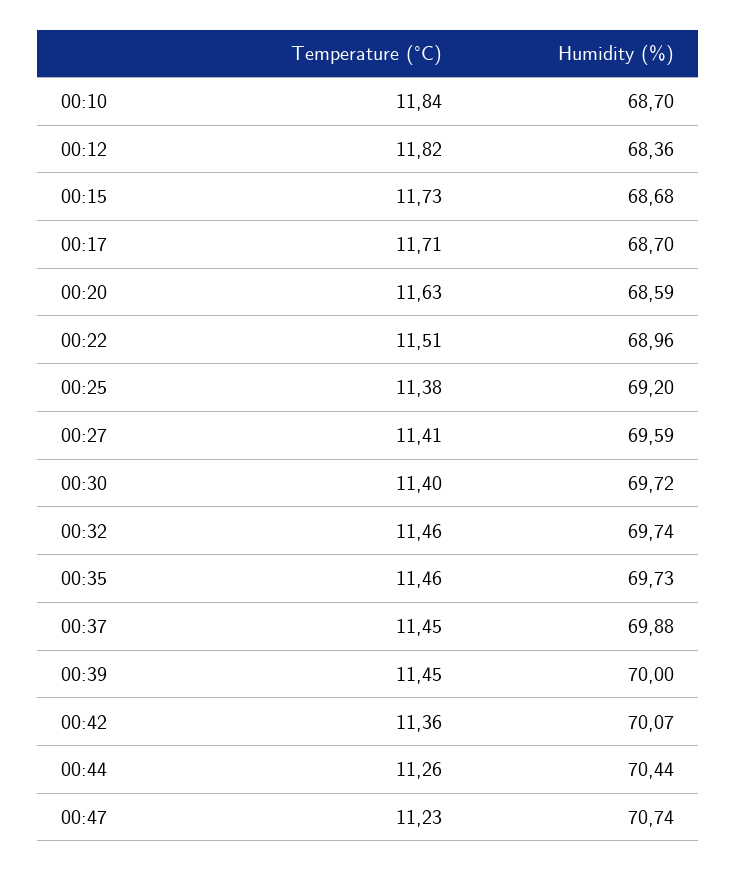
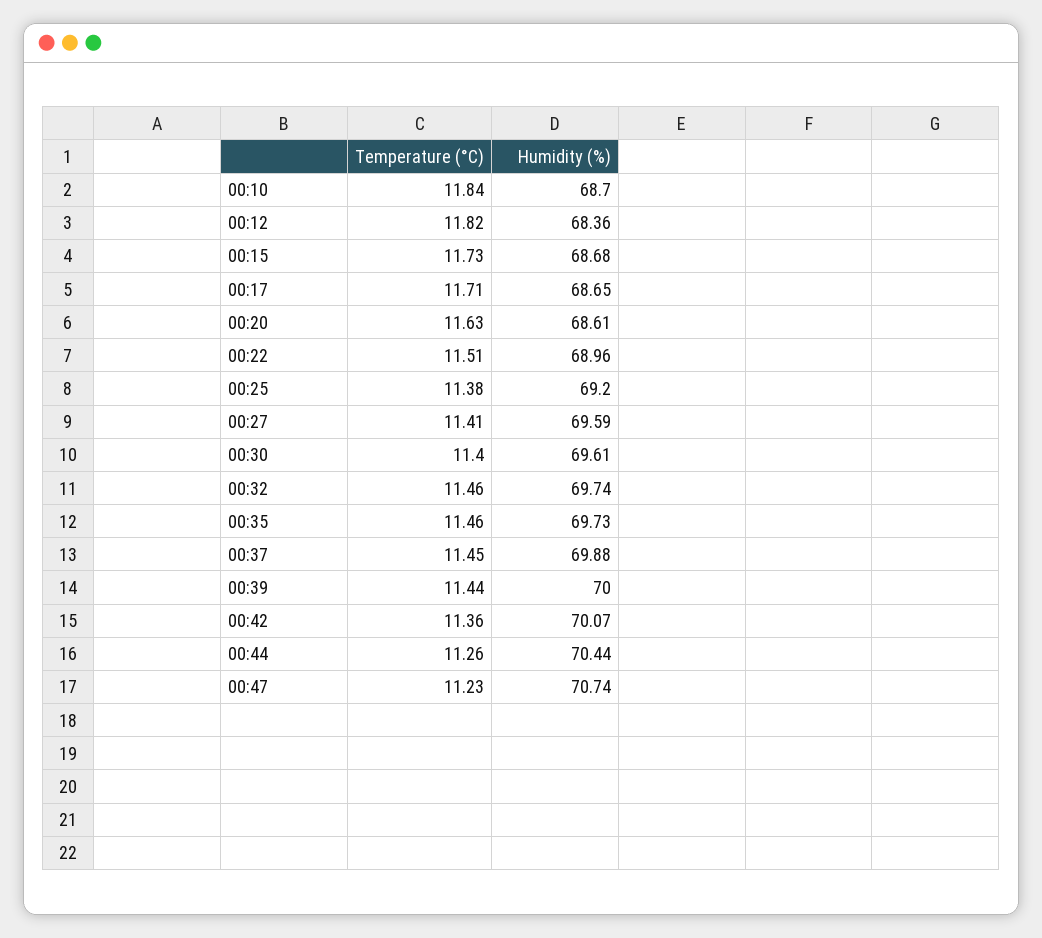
Humidity (%), 00:17: 68.7 -> 68.65
Humidity (%), 00:20: 68.59 -> 68.61
Humidity (%), 00:30: 69.72 -> 69.61
Temperature (°C), 00:39: 11.45 -> 11.44

